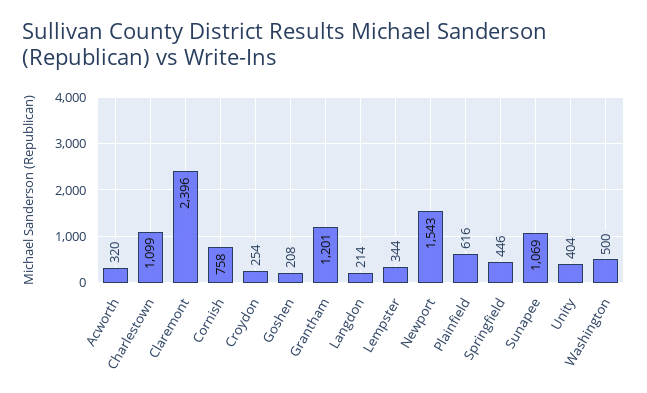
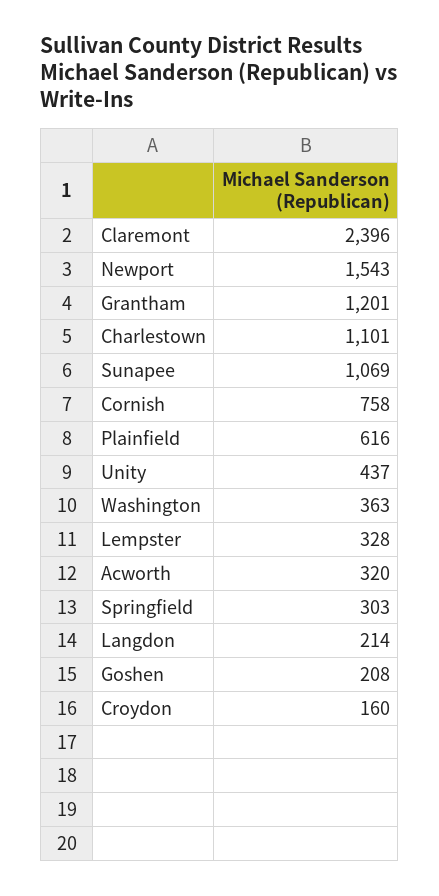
Charlestown: 1099 -> 1101
Croydon: 254 -> 160
Lempster: 344 -> 328
Springfield: 446 -> 303
Unity: 404 -> 437
Washington: 500 -> 363

